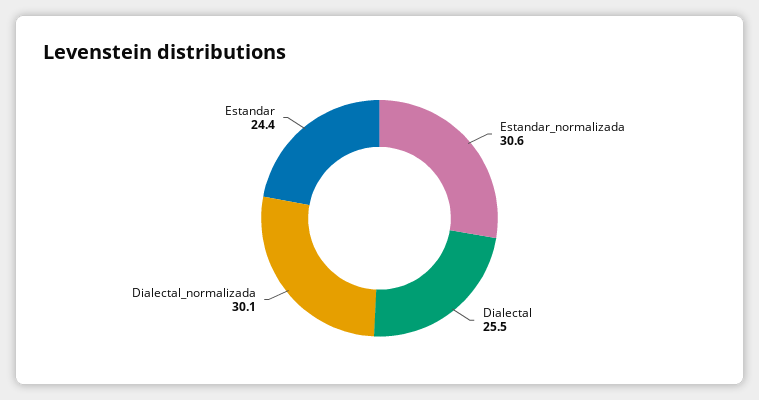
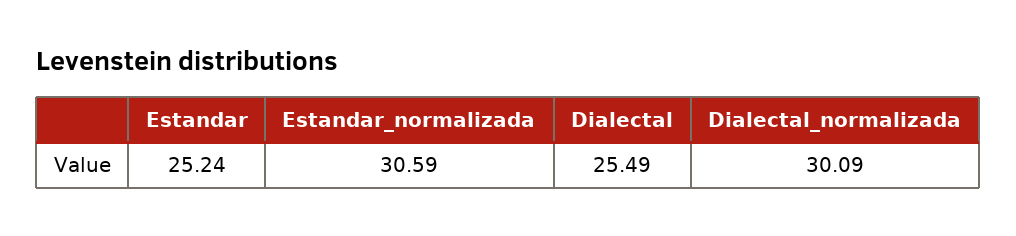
Estandar: 24.4 -> 25.24

